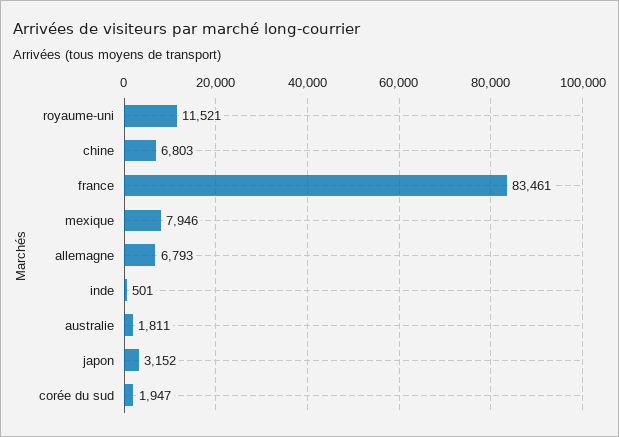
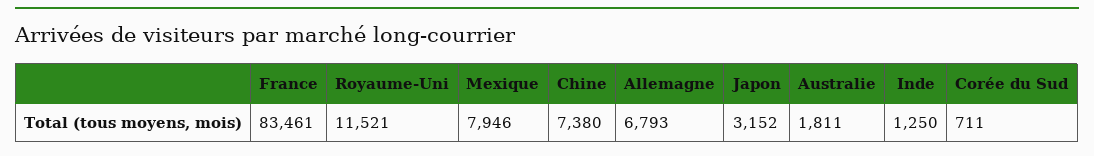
chine: 6803 -> 7380
inde: 501 -> 1250
corée du sud: 1947 -> 711

